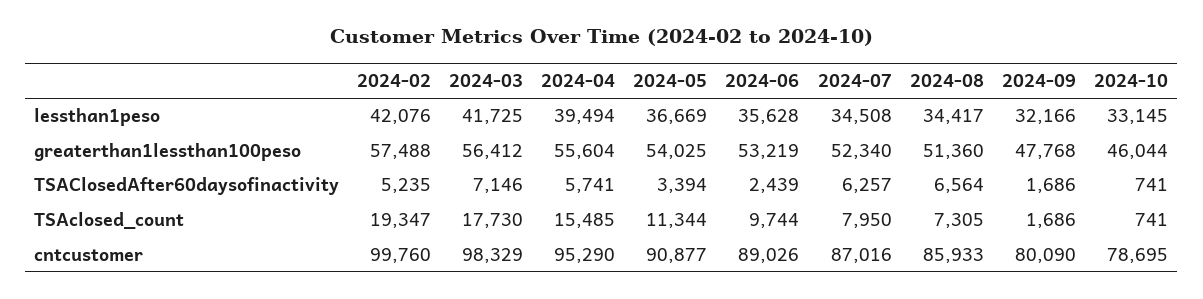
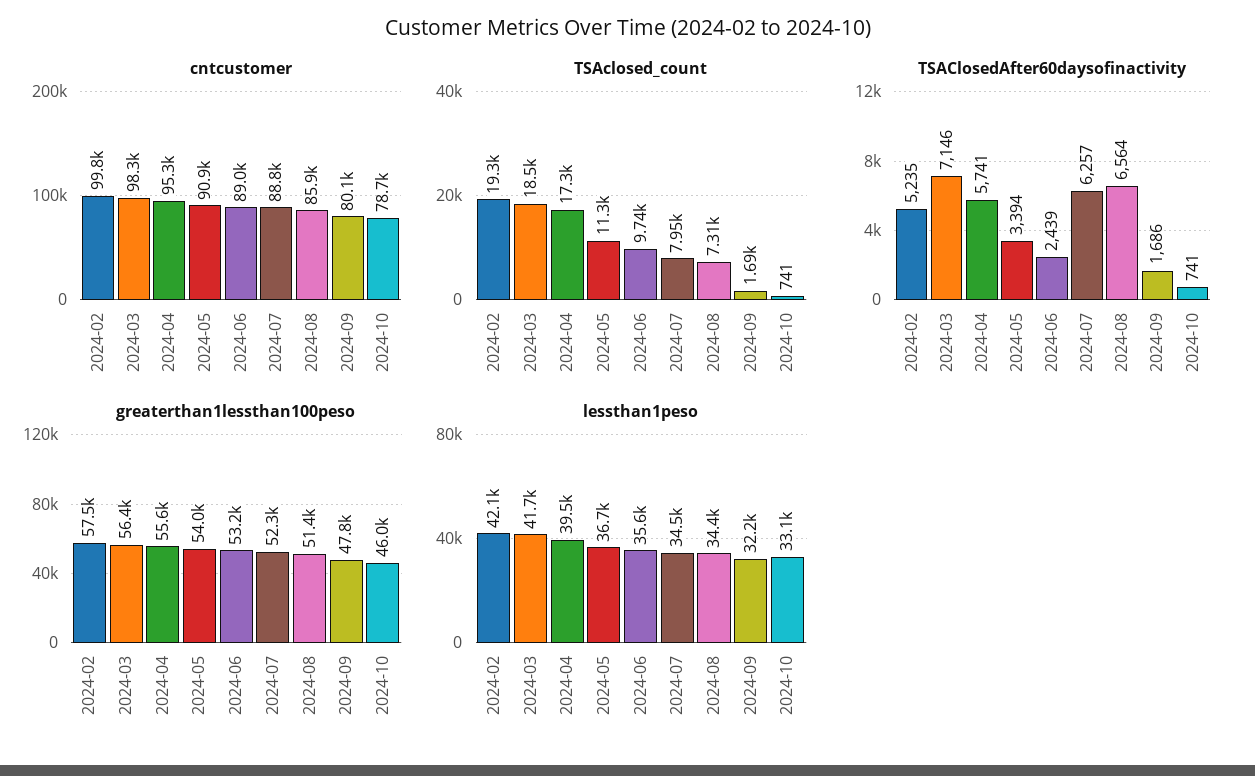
TSAclosed_count, 2024-03: 17730 -> 18500
TSAclosed_count, 2024-04: 15485 -> 17300
cntcustomer, 2024-07: 87016 -> 88800

